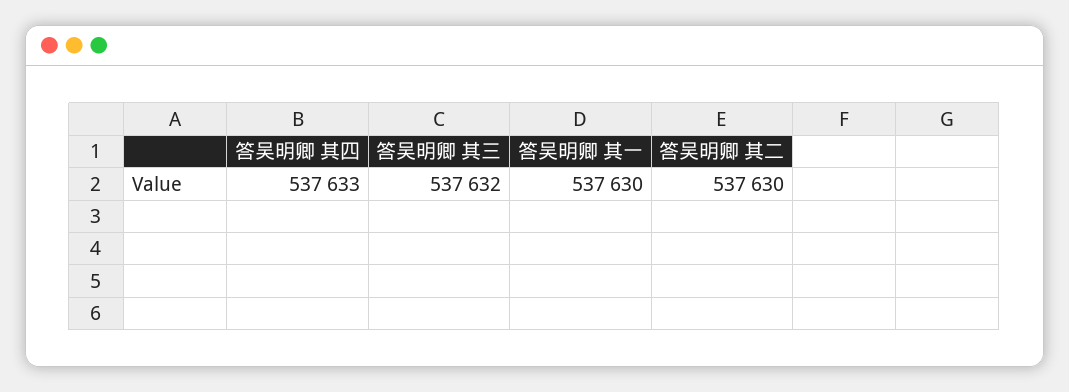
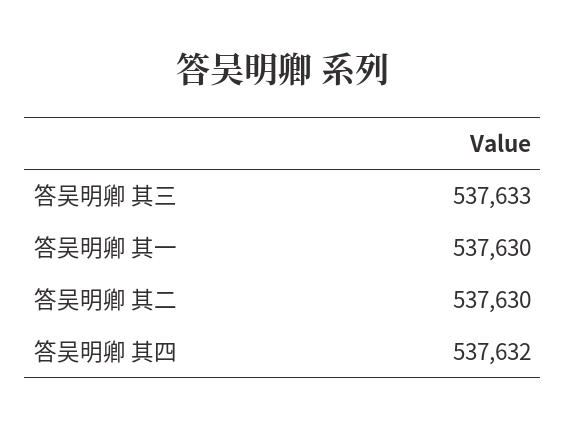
答吴明卿 其四: 537633 -> 537632
答吴明卿 其三: 537632 -> 537633

